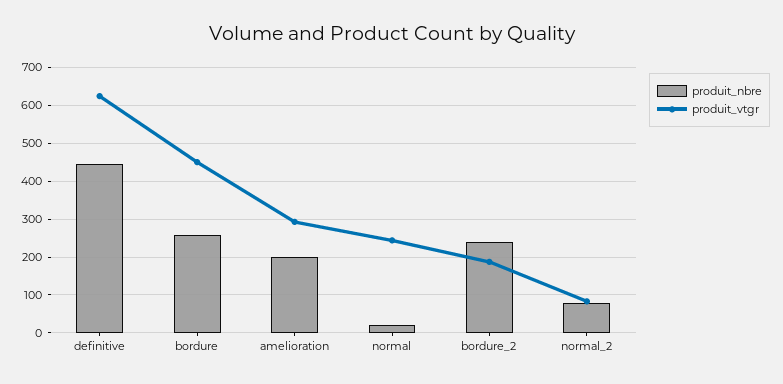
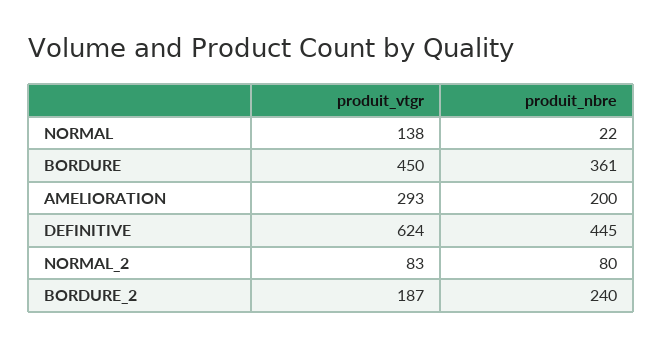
produit_nbre, bordure: 260 -> 361
produit_vtgr, normal: 240 -> 138

